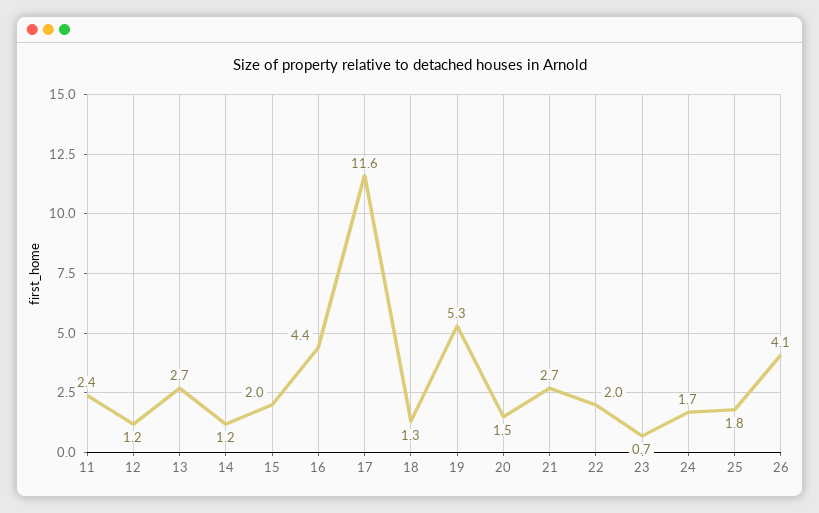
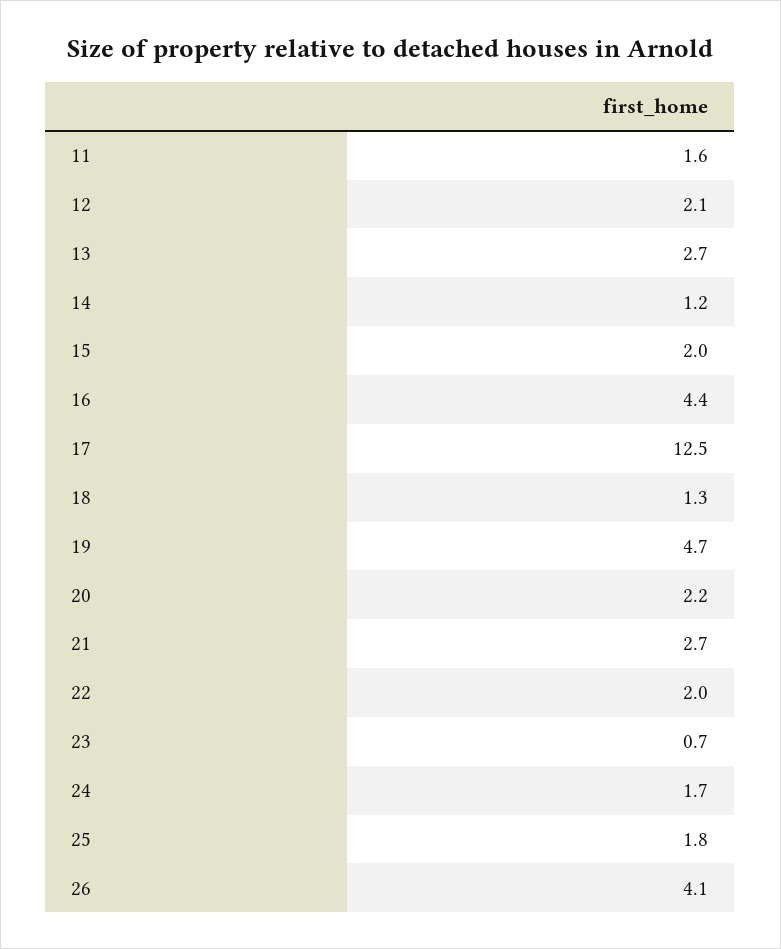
11: 2.4 -> 1.6
12: 1.2 -> 2.1
17: 11.6 -> 12.5
19: 5.3 -> 4.7
20: 1.5 -> 2.2

